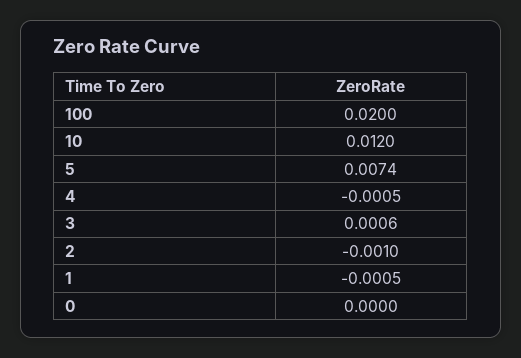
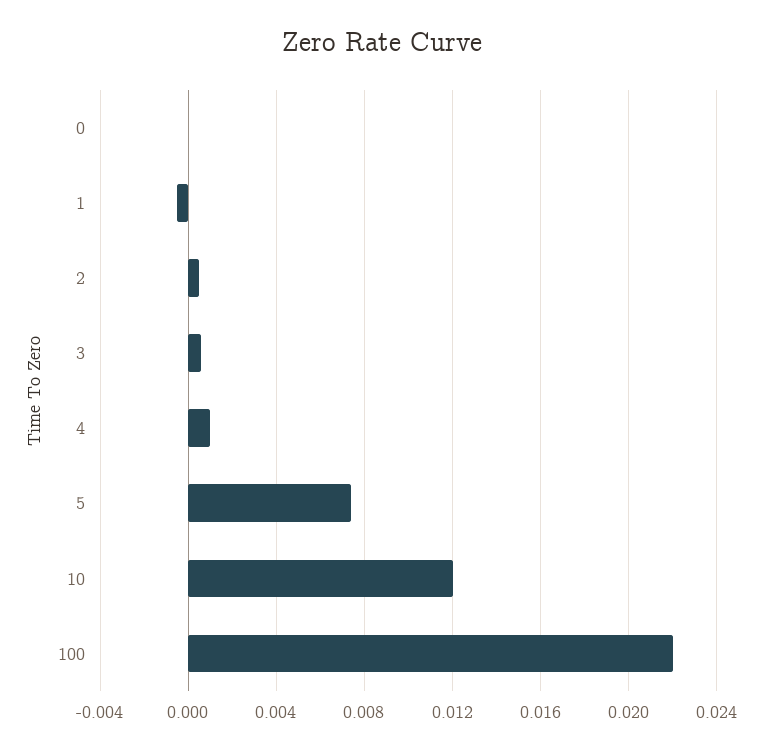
100: 0.02 -> 0.022
4: -0.0005 -> 0.001
2: -0.001 -> 0.0005

